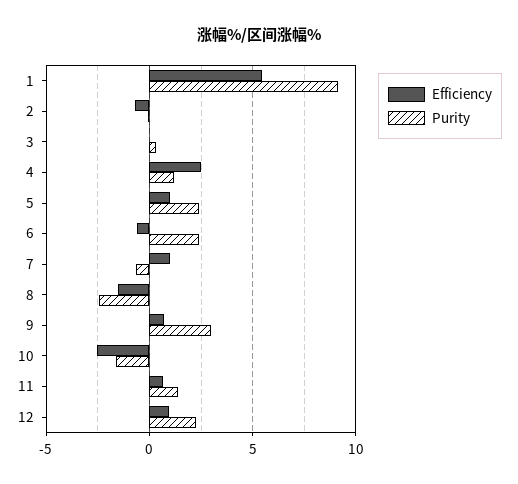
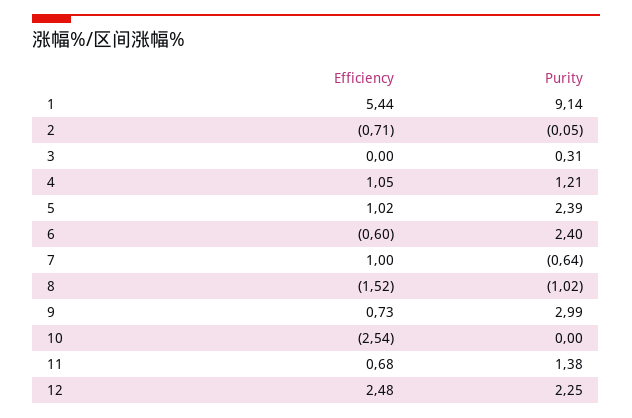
Efficiency, 4: 2.5 -> 1.05
Purity, 8: -2.5 -> -1.02
Purity, 10: -1.5 -> 0
Efficiency, 12: 1 -> 2.48

